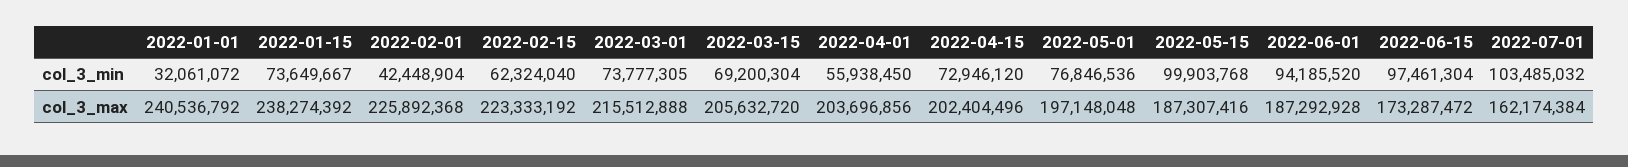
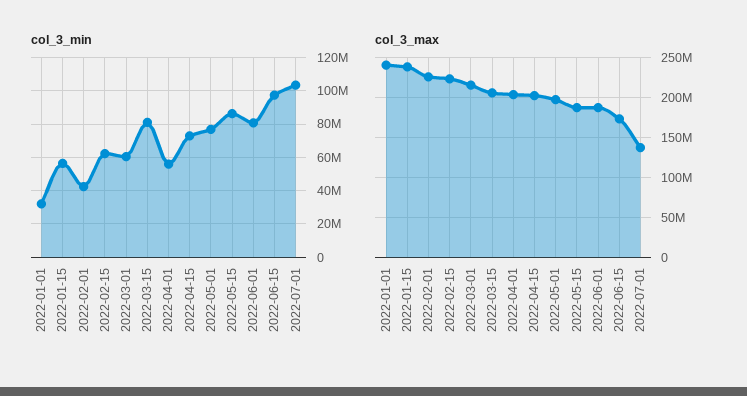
col_3_min, 2022-01-15: 73649667 -> 55000000
col_3_min, 2022-03-01: 73777305 -> 60000000
col_3_min, 2022-03-15: 69200304 -> 80000000
col_3_min, 2022-05-15: 99903768 -> 85000000
col_3_min, 2022-06-01: 94185520 -> 80000000
col_3_max, 2022-07-01: 162174384 -> 140000000

